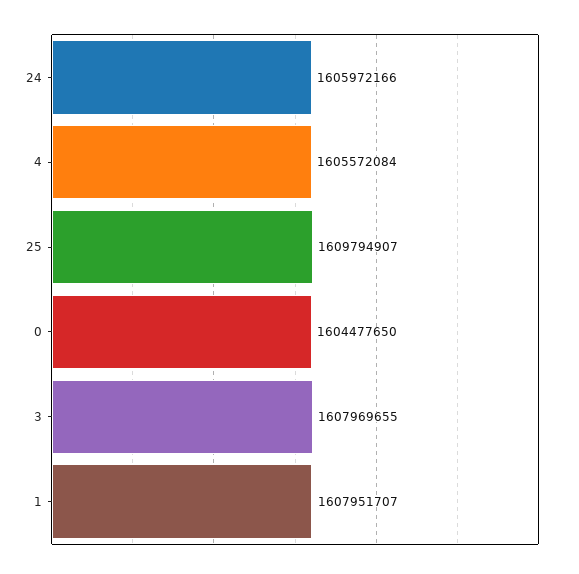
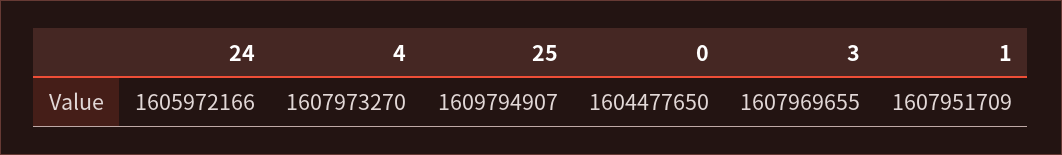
4: 1605572084 -> 1607973270
1: 1607951707 -> 1607951709

